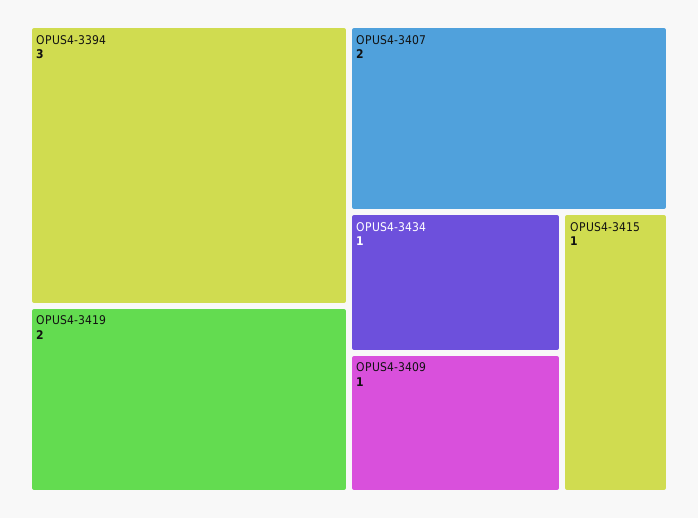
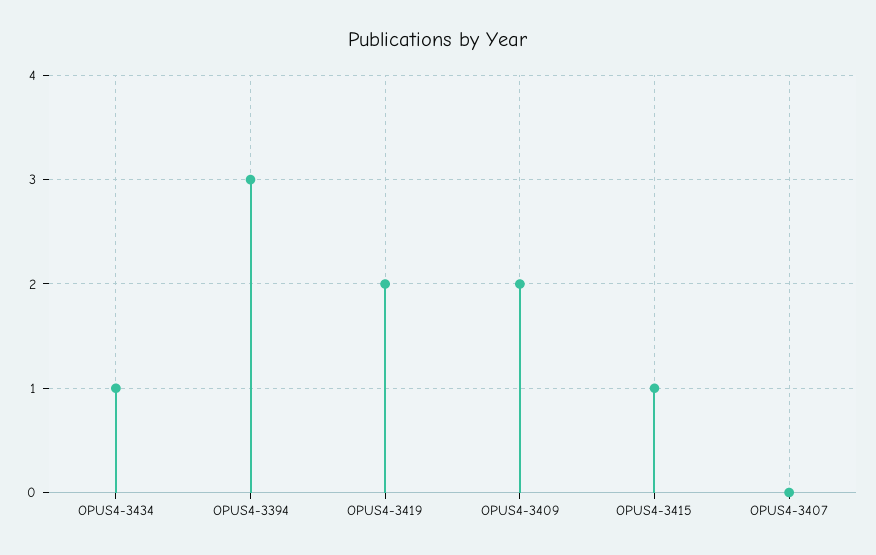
OPUS4-3407: 2 -> 0
OPUS4-3409: 1 -> 2

